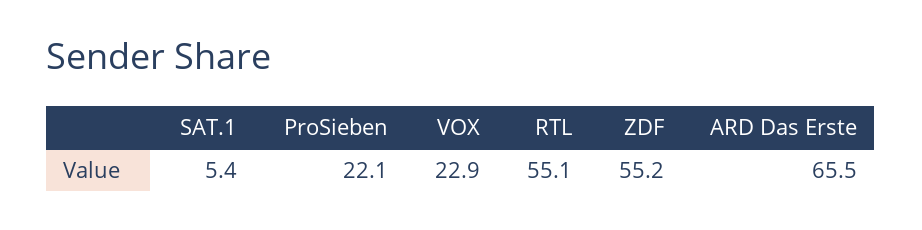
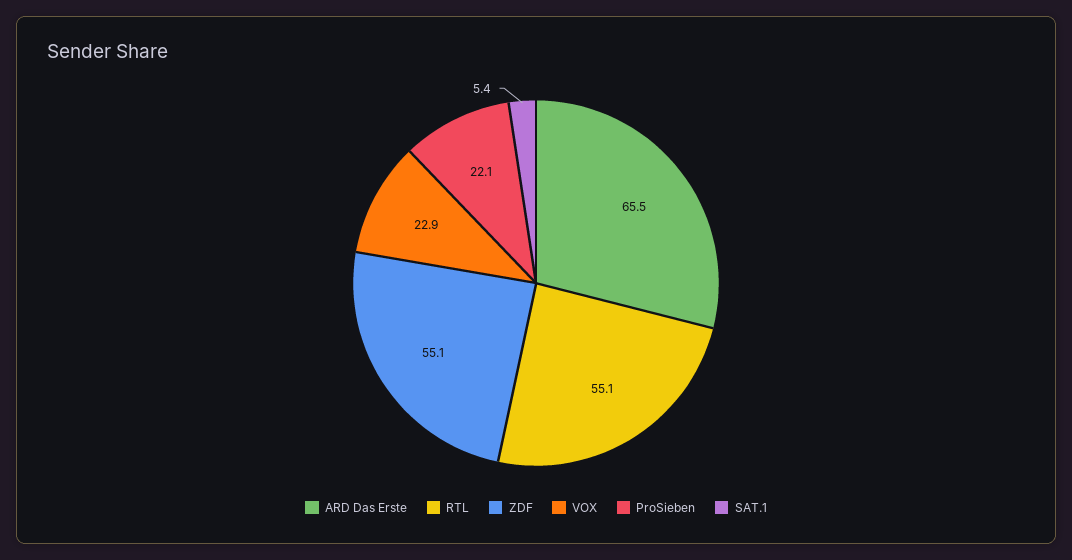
ZDF: 55.2 -> 55.1

